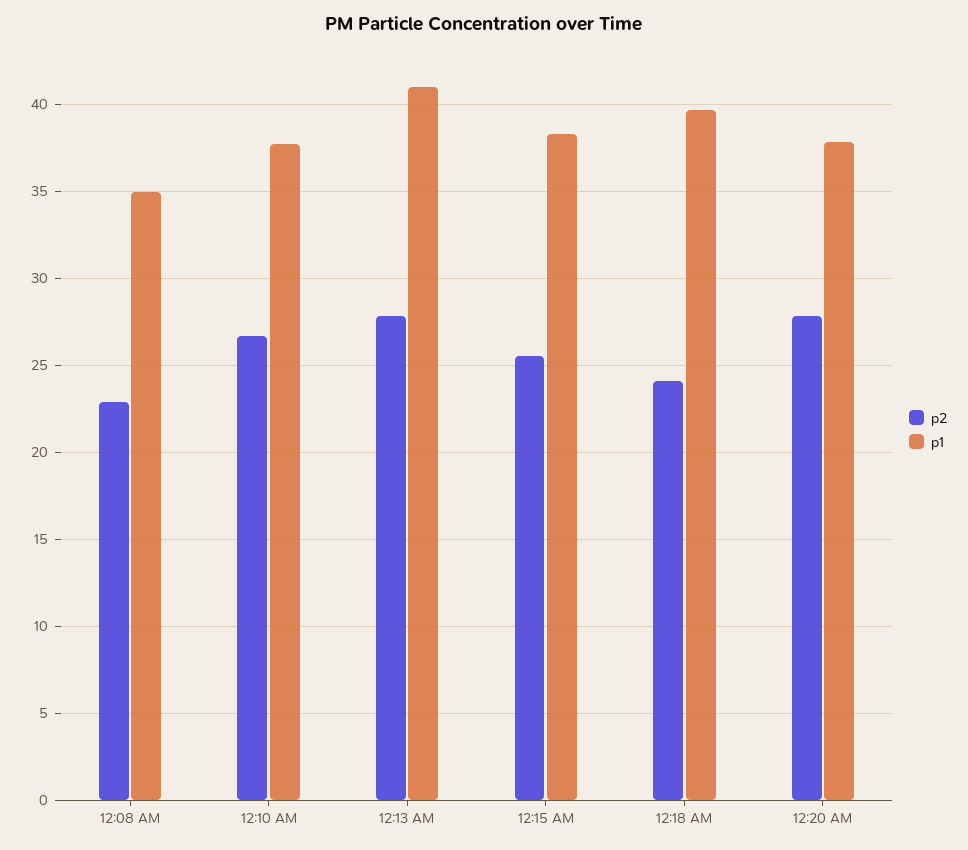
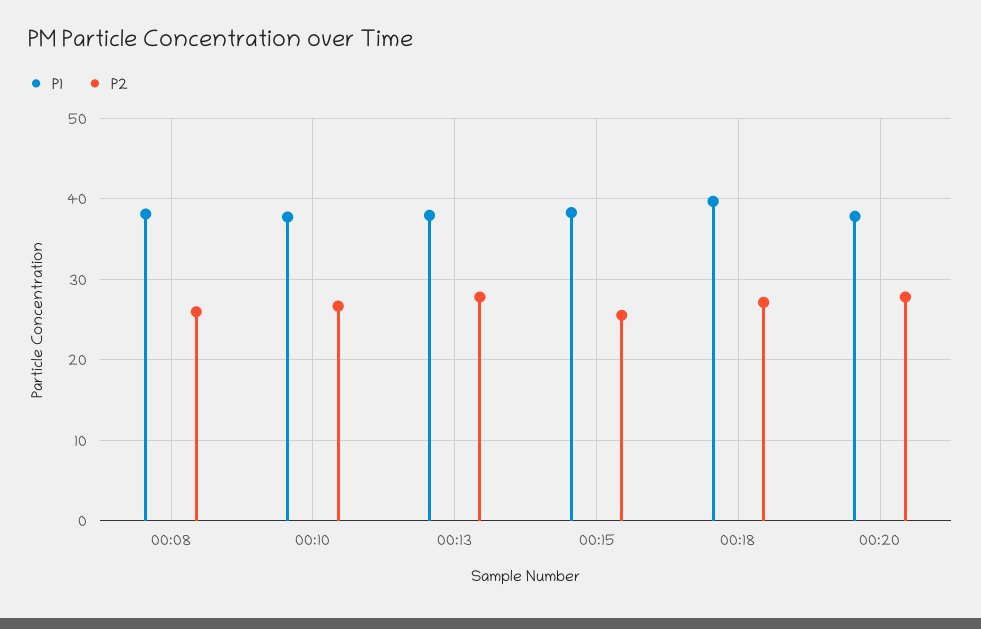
p2, 12:08 AM: 23 -> 26
p1, 12:08 AM: 35 -> 38
p1, 12:13 AM: 41 -> 38
p2, 12:18 AM: 24 -> 27

